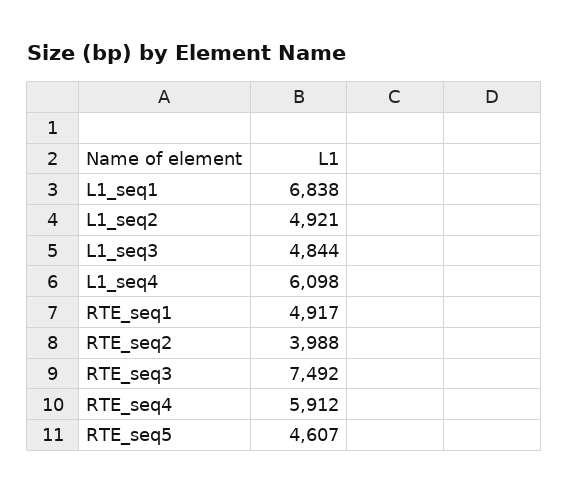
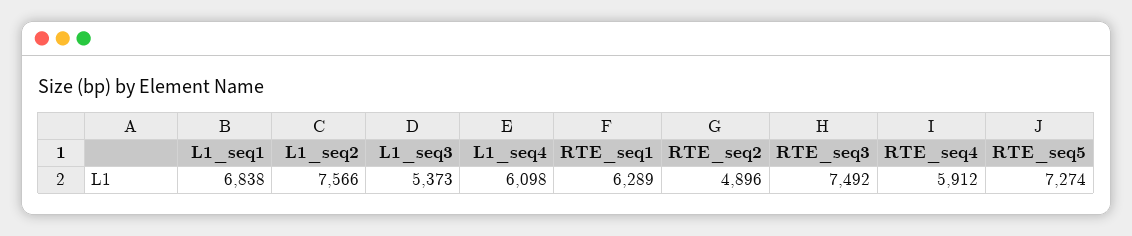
L1_seq2: 4921 -> 7566
L1_seq3: 4844 -> 5373
RTE_seq1: 4917 -> 6289
RTE_seq2: 3988 -> 4896
RTE_seq5: 4607 -> 7274

